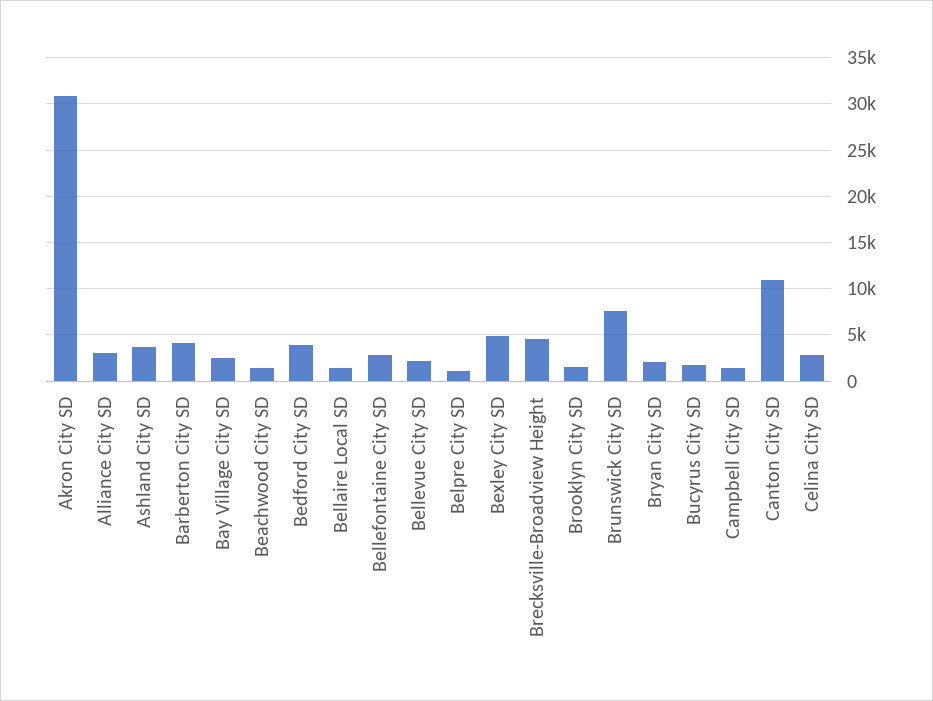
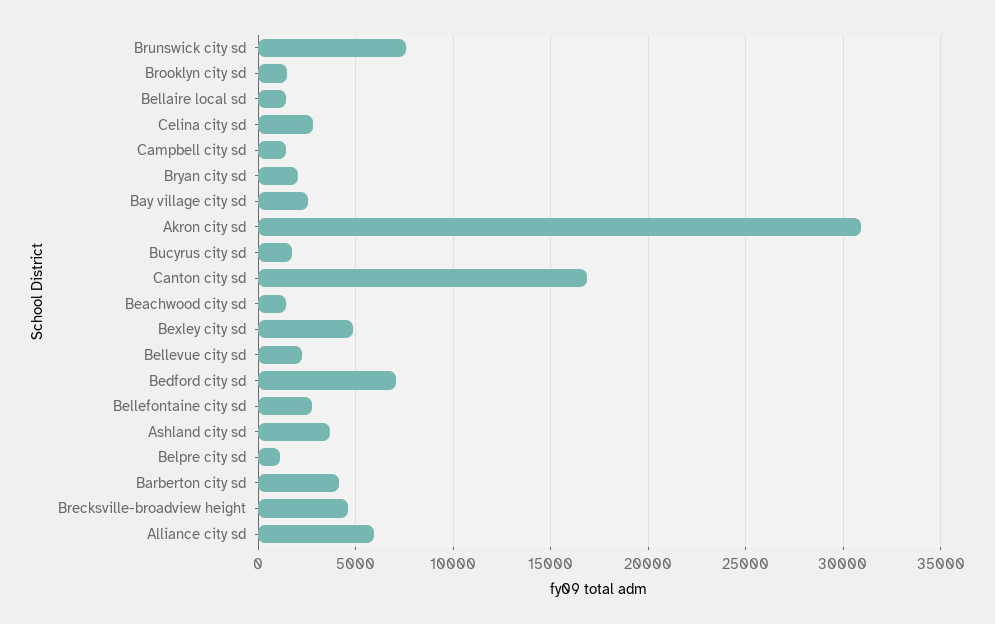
Alliance City SD: 3000 -> 6000
Bedford City SD: 4000 -> 7000
Canton City SD: 11000 -> 17000

